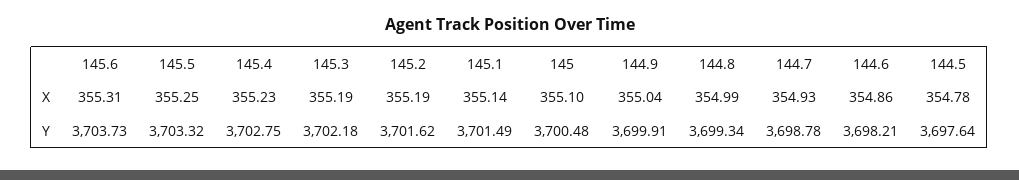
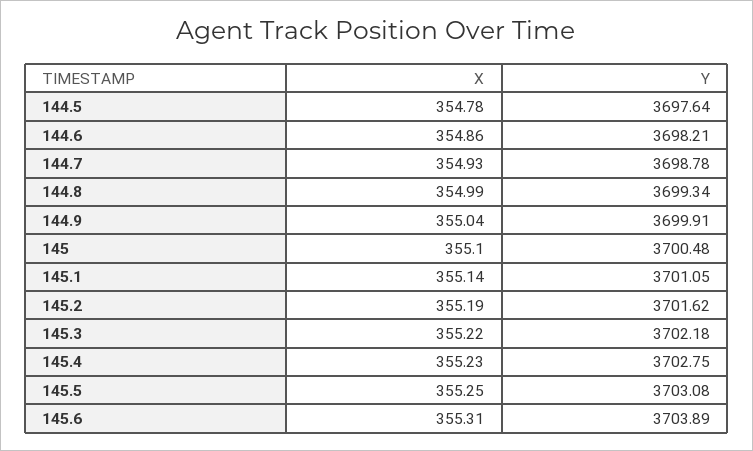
145.3, X: 355.19 -> 355.22
145.6, Y: 3703.73 -> 3703.89
145.5, Y: 3703.32 -> 3703.08
145.1, Y: 3701.49 -> 3701.05

